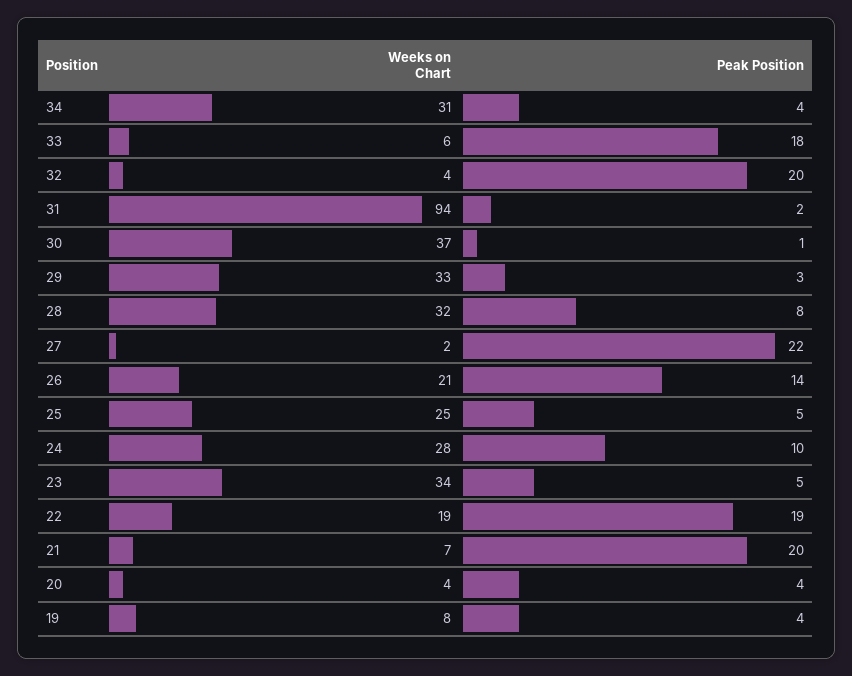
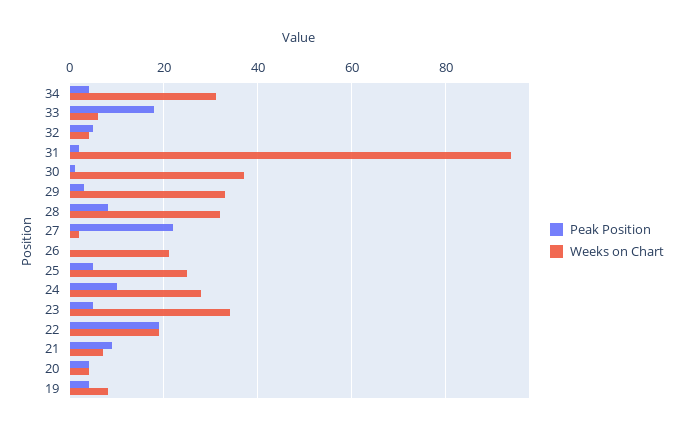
Peak Position, 32: 20 -> 5
Peak Position, 26: 14 -> 0
Peak Position, 21: 20 -> 10

